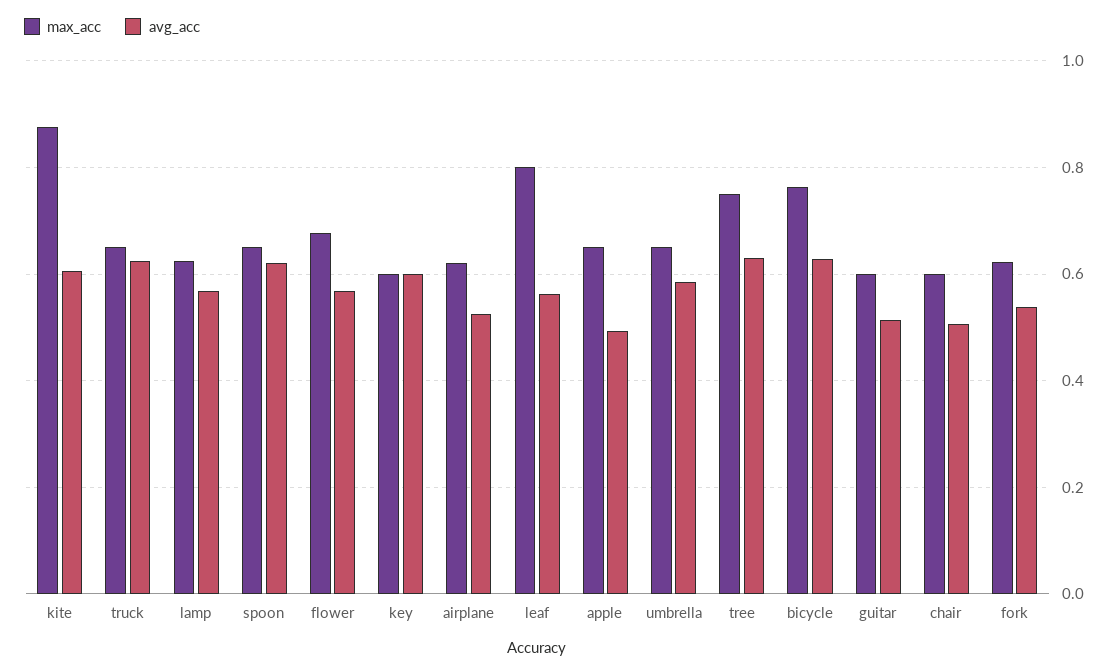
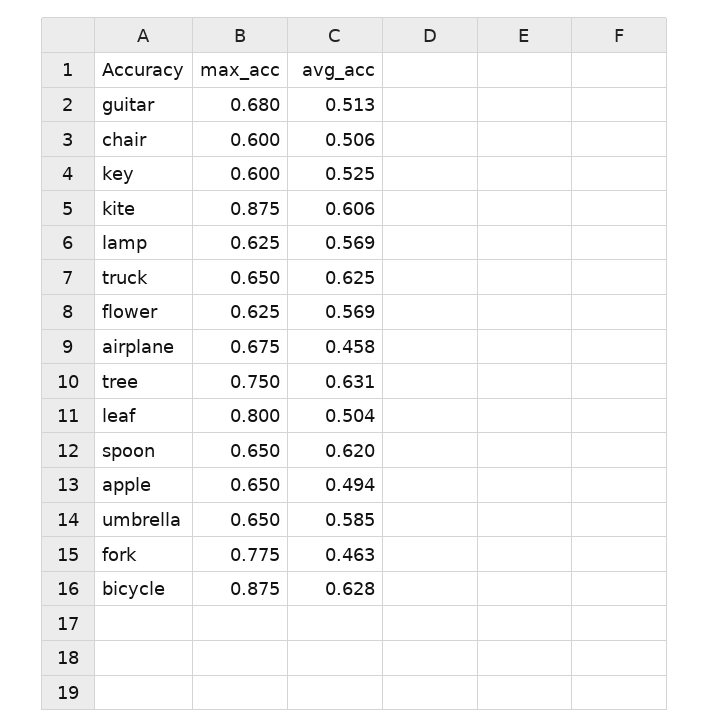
max_acc, flower: 0.68 -> 0.625
avg_acc, key: 0.6 -> 0.525
max_acc, airplane: 0.62 -> 0.675
avg_acc, airplane: 0.52 -> 0.458
avg_acc, leaf: 0.56 -> 0.504
max_acc, bicycle: 0.76 -> 0.875
max_acc, guitar: 0.6 -> 0.68
max_acc, fork: 0.62 -> 0.775
avg_acc, fork: 0.54 -> 0.463

